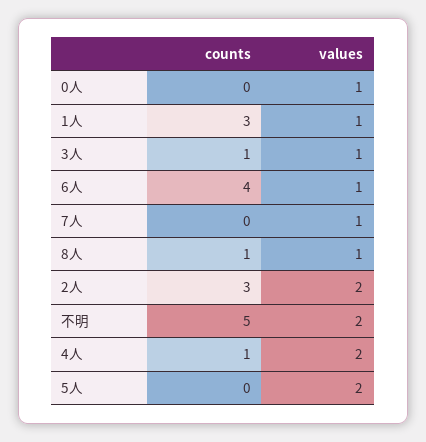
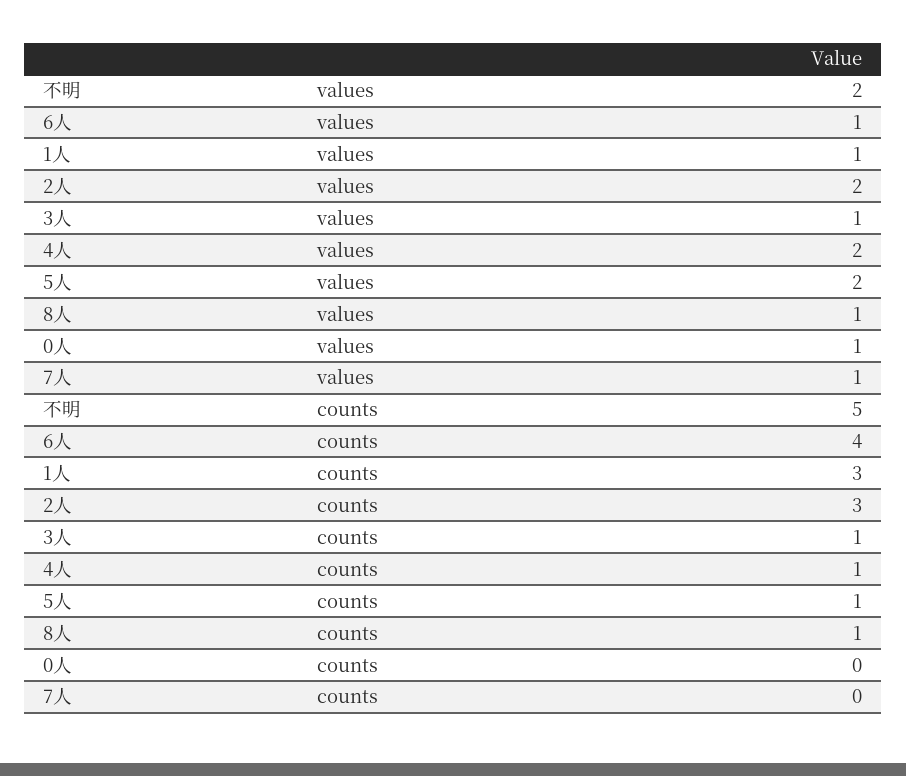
counts, 5人: 0 -> 1

